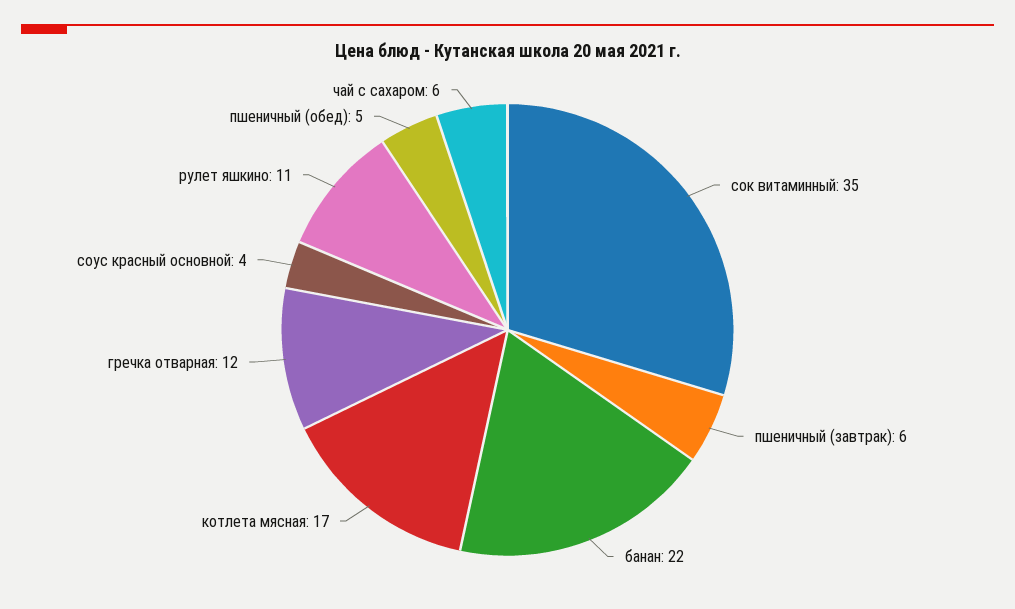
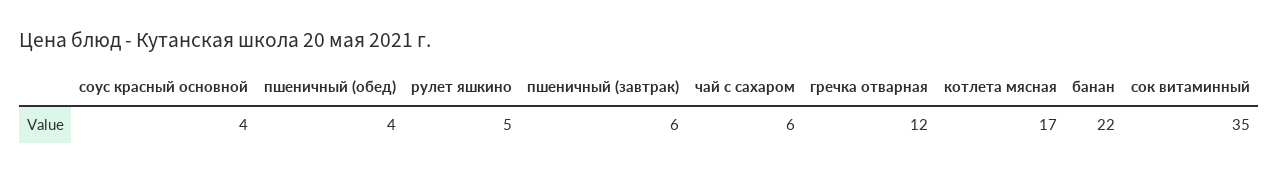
рулет яшкино: 11 -> 5
пшеничный (обед): 5 -> 4

